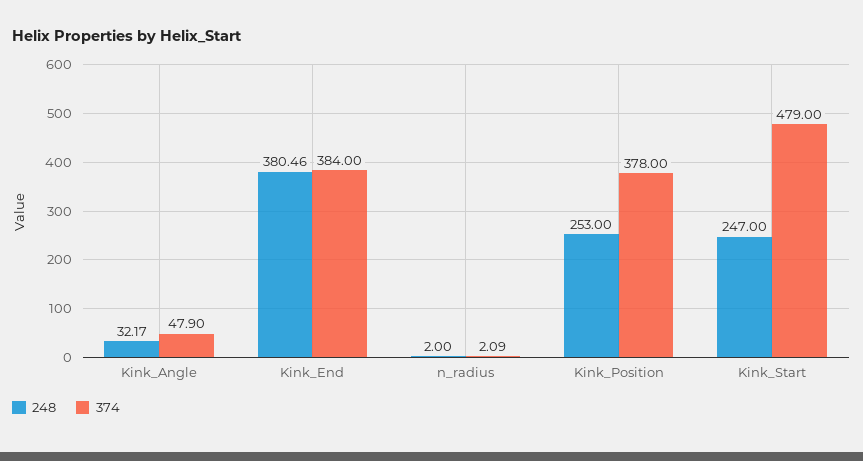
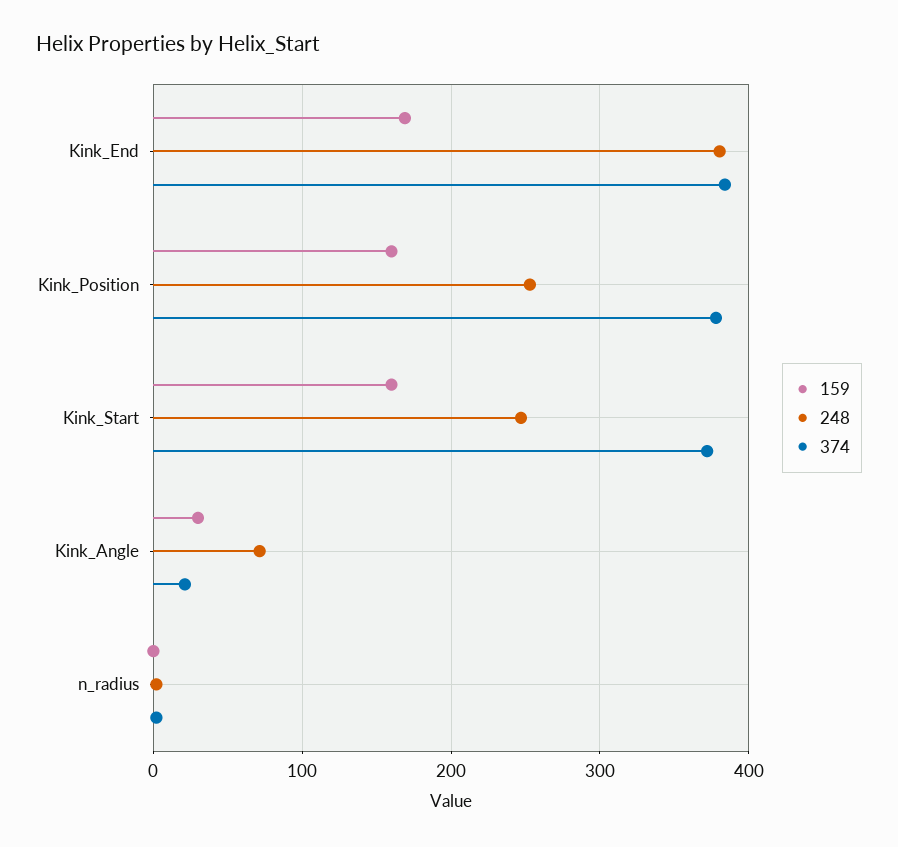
248, Kink_Angle: 32.17 -> 70
374, Kink_Angle: 47.9 -> 20
374, Kink_Start: 479 -> 370
159, Kink_End: none -> 170
159, Kink_Position: none -> 160
159, Kink_Start: none -> 160
159, Kink_Angle: none -> 30
159, n_radius: none -> 0

